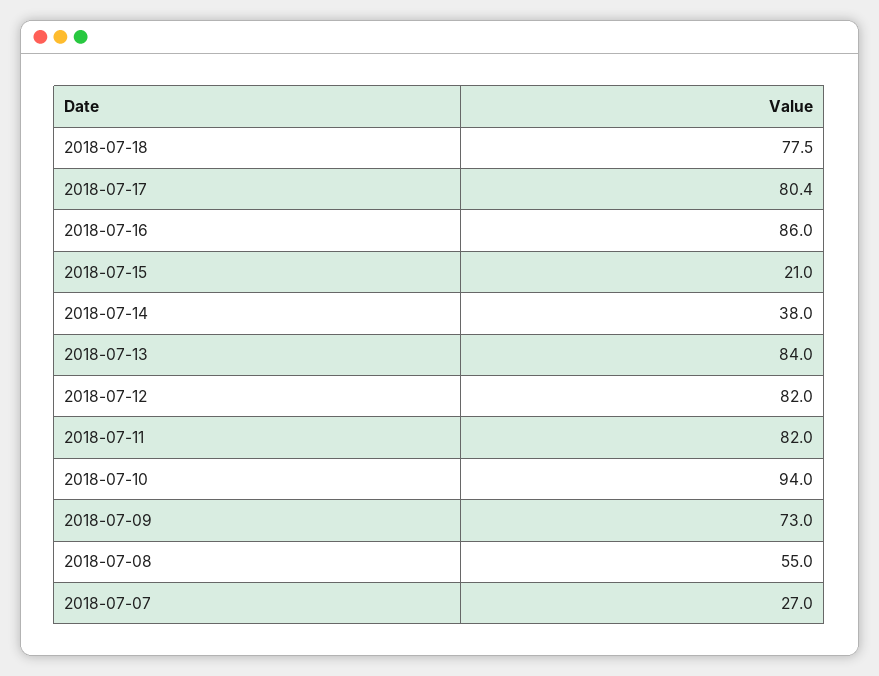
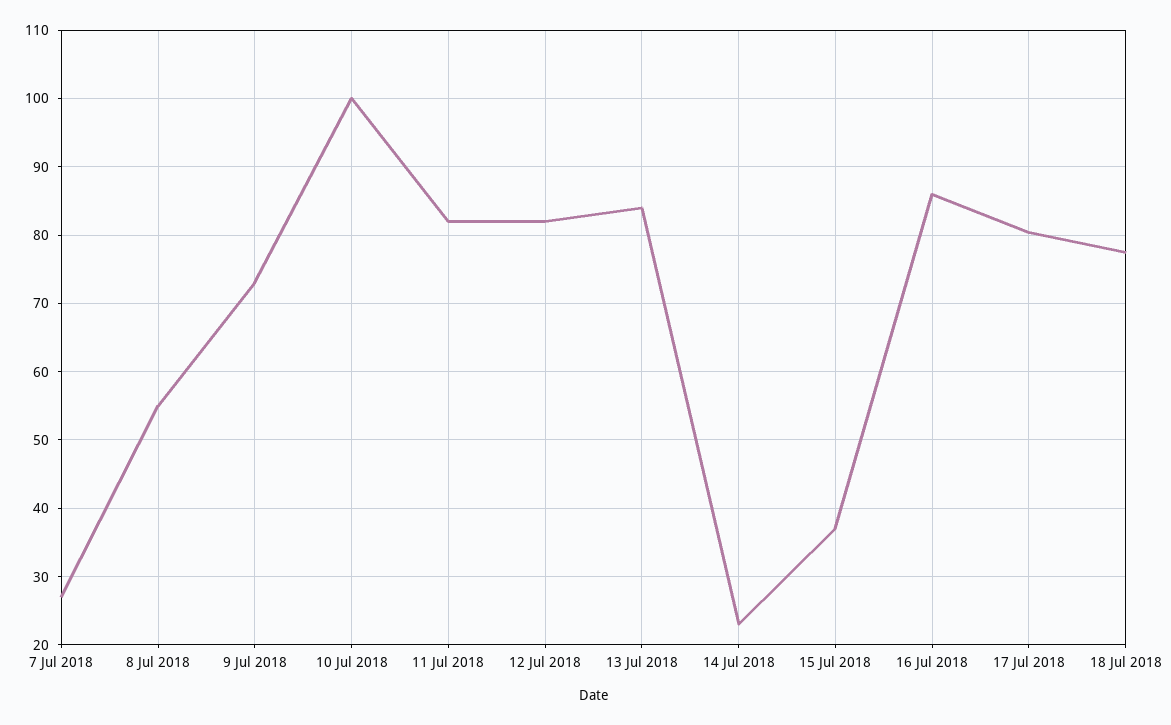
2018-07-15: 21 -> 37
2018-07-14: 38 -> 23
2018-07-10: 94 -> 100

